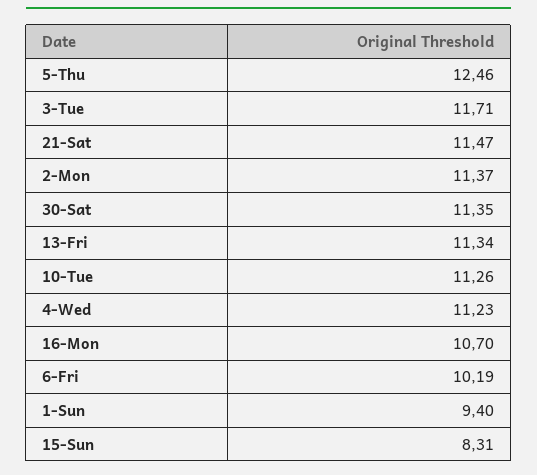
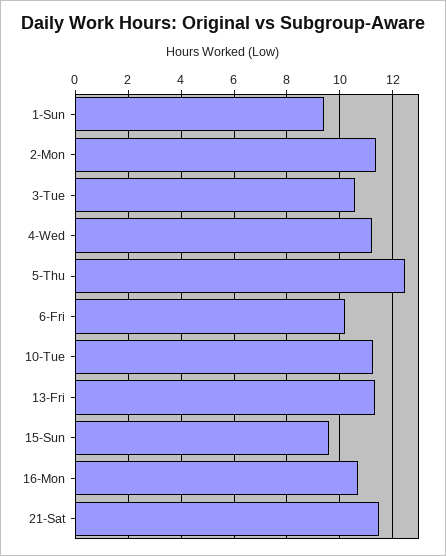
3-Tue: 11.71 -> 10.5
30-Sat: 11.35 -> none
15-Sun: 8.31 -> 9.5

